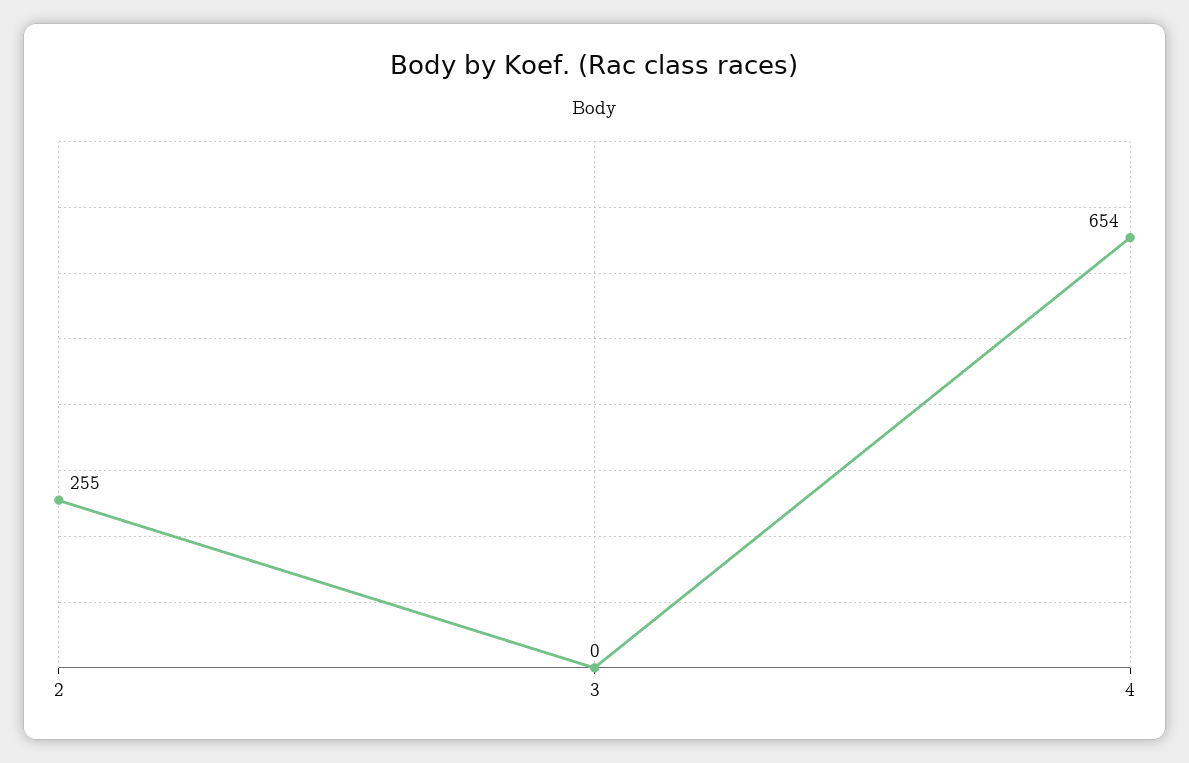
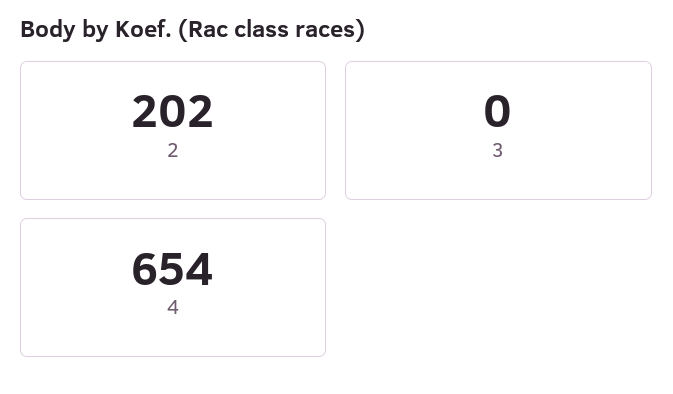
2: 255 -> 202

